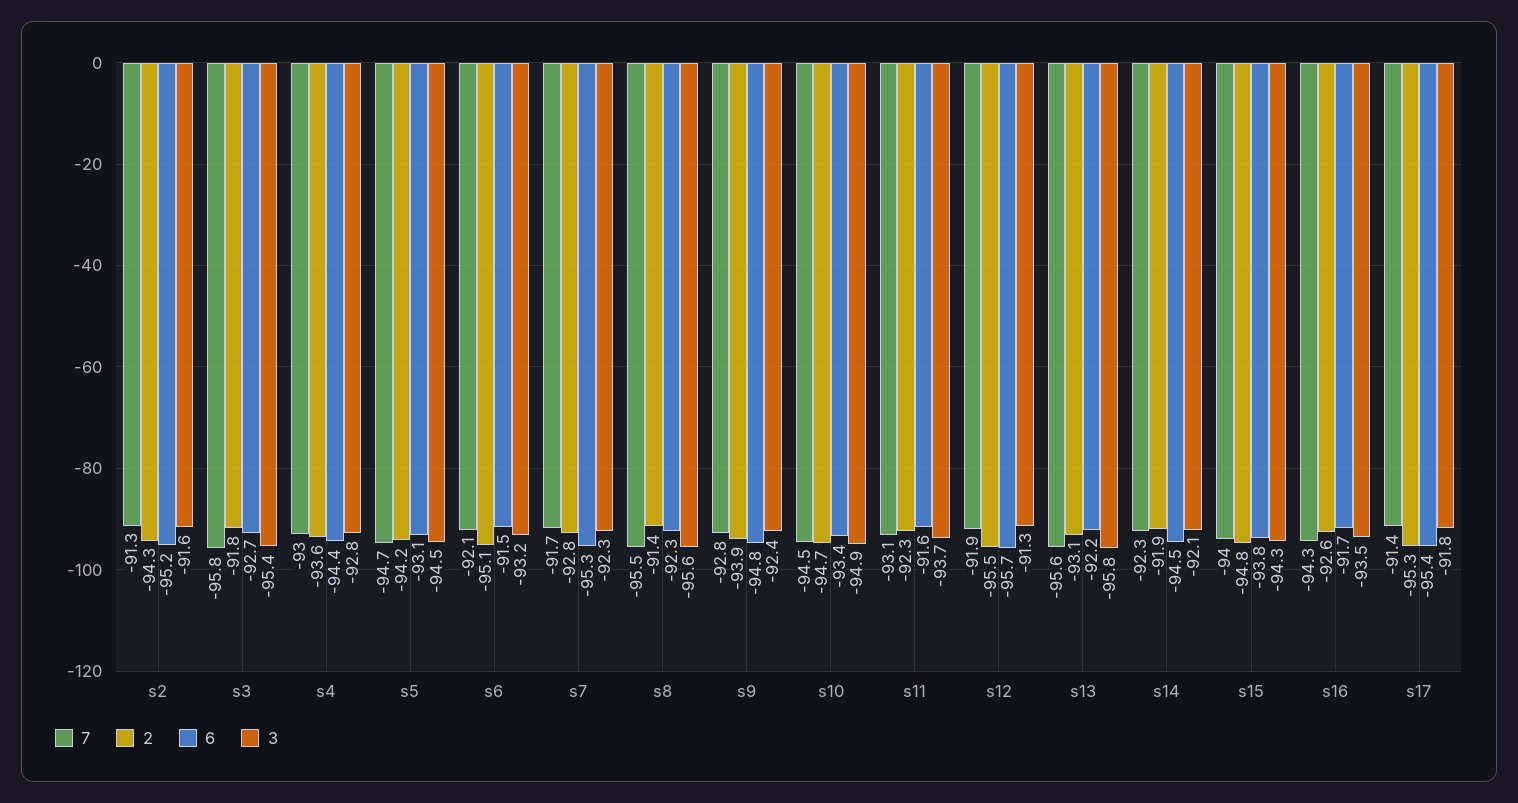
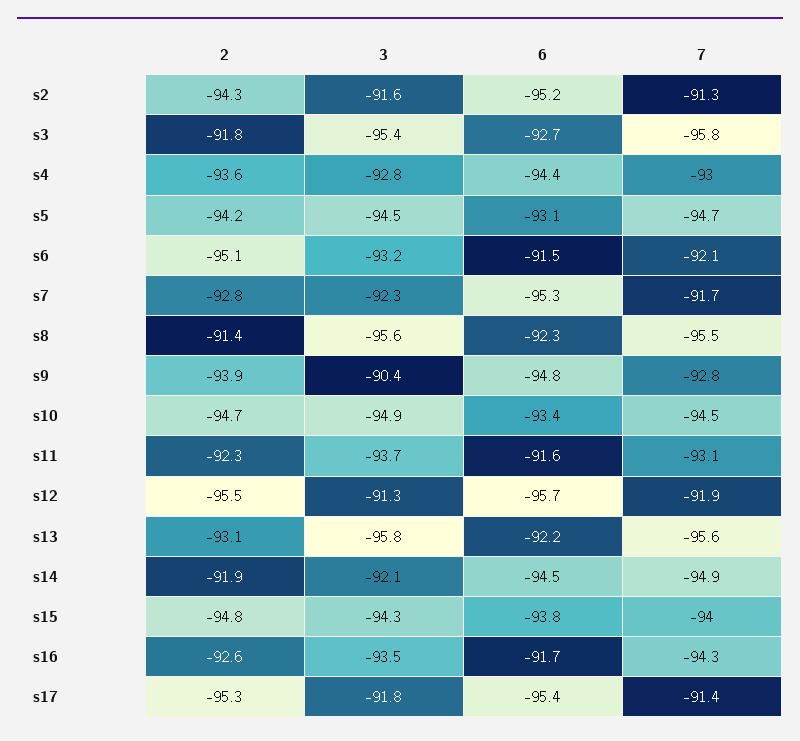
3, s9: -92.4 -> -90.4
7, s14: -92.3 -> -94.9

